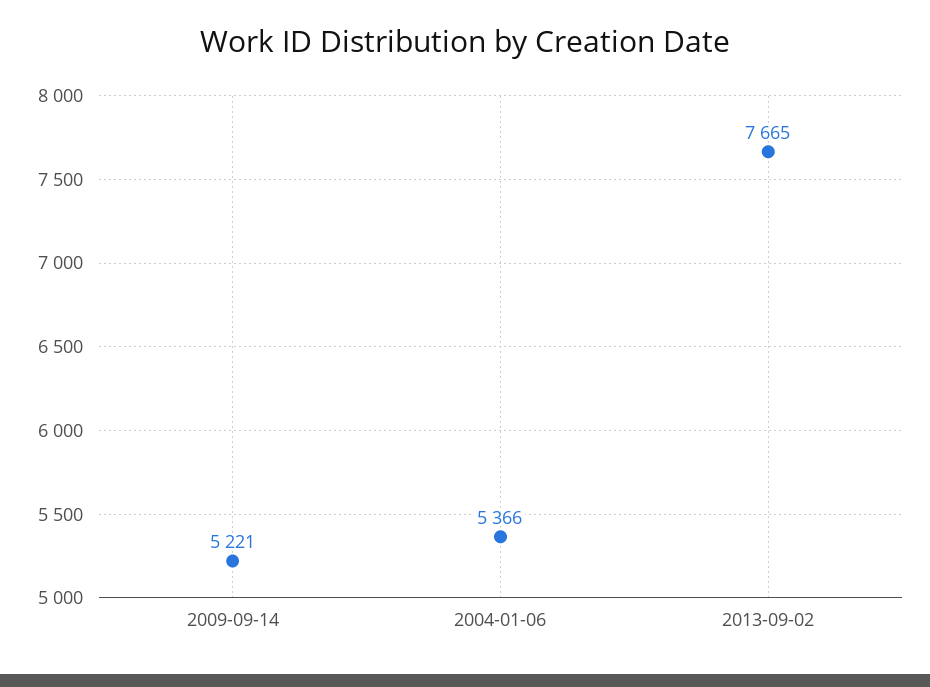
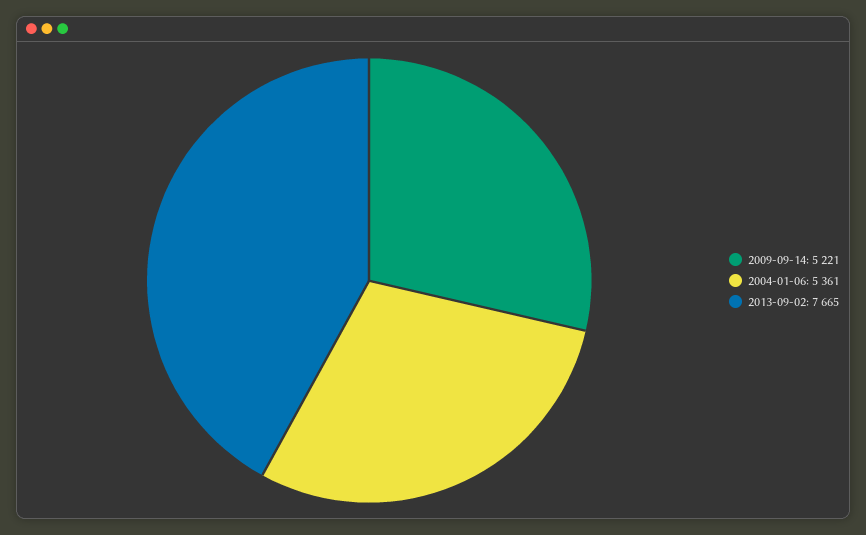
2004-01-06: 5366 -> 5361

